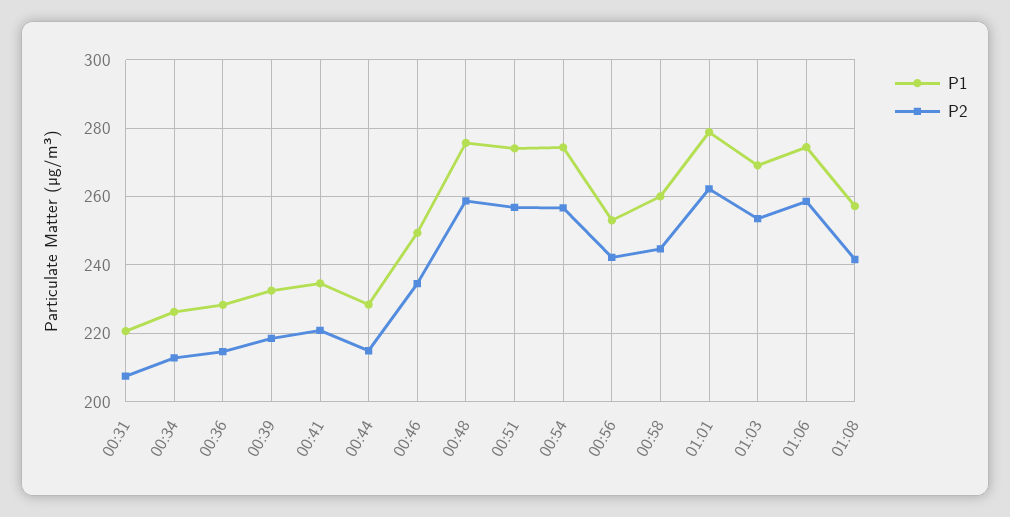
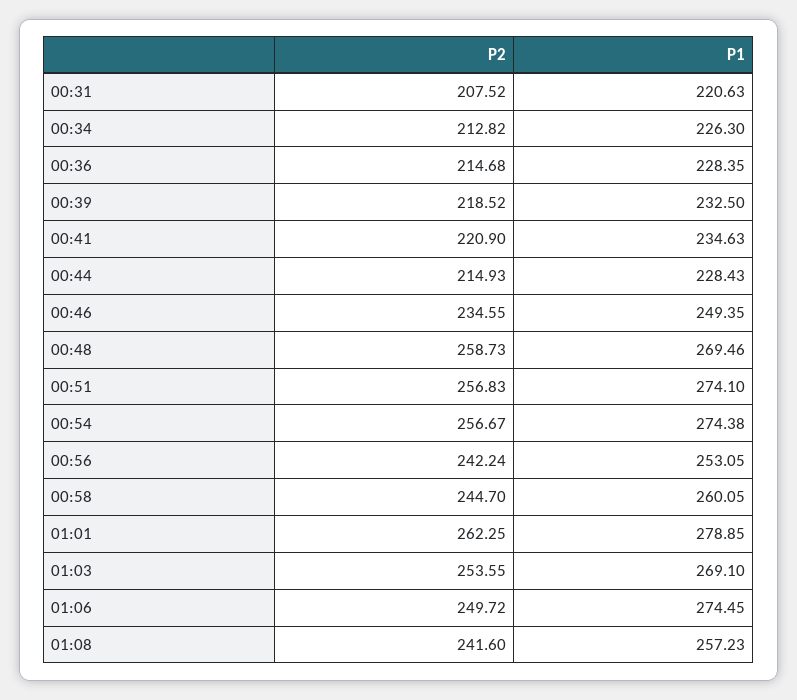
P1, 00:48: 276 -> 269.46
P2, 01:06: 258 -> 249.72

